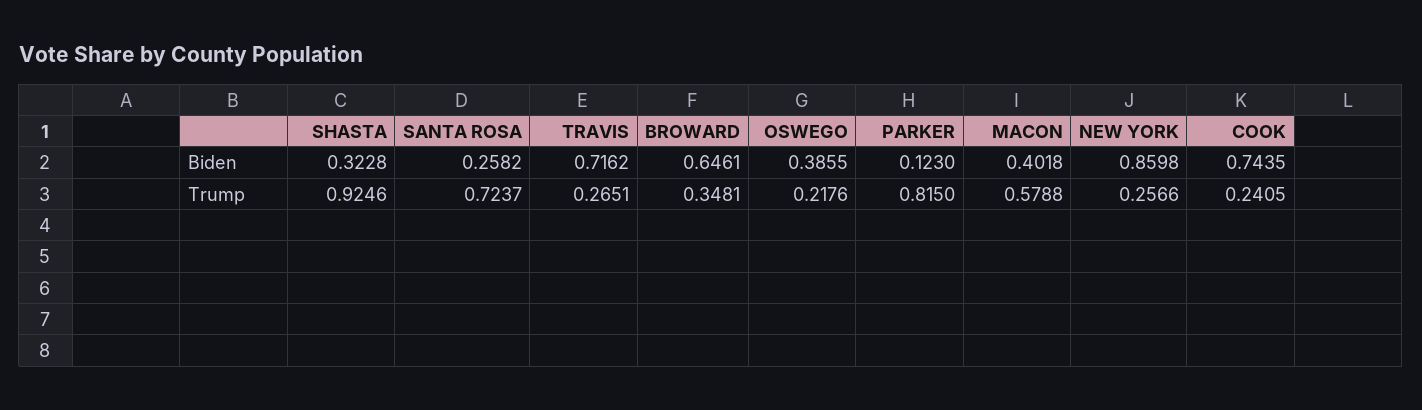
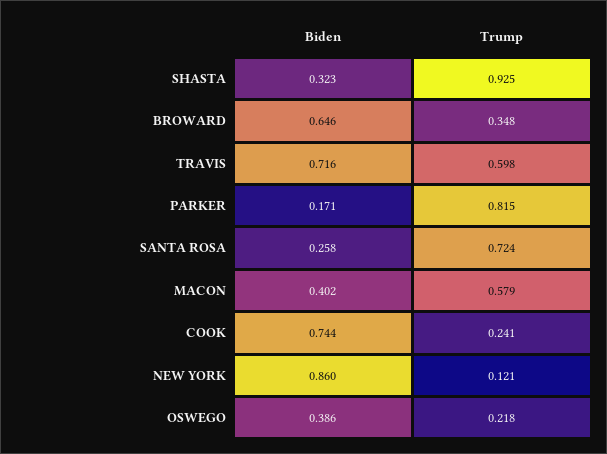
PARKER, Biden: 0.123 -> 0.171
TRAVIS, Trump: 0.2651 -> 0.598
NEW YORK, Trump: 0.2566 -> 0.121

